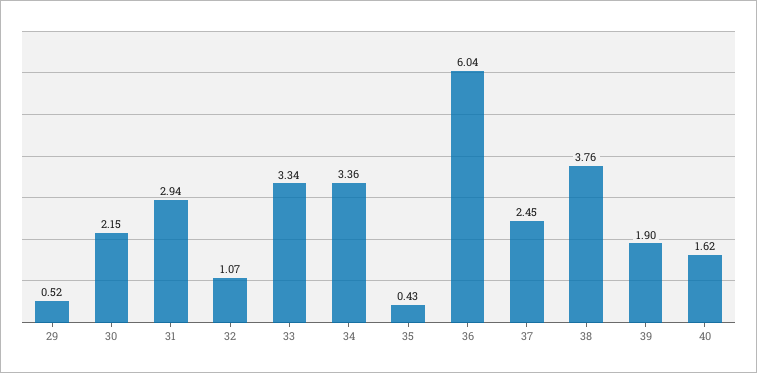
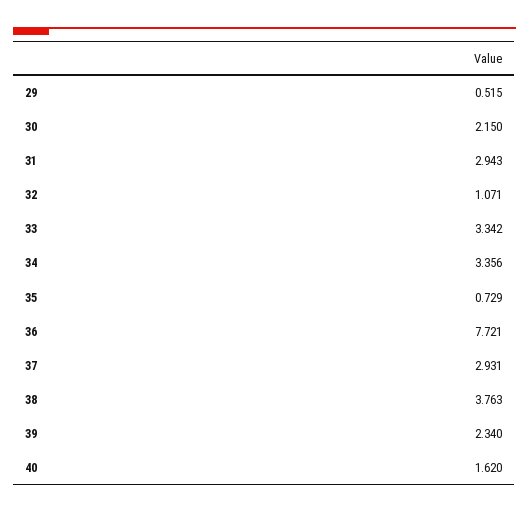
35: 0.43 -> 0.729
36: 6.04 -> 7.721
37: 2.45 -> 2.931
39: 1.9 -> 2.34

